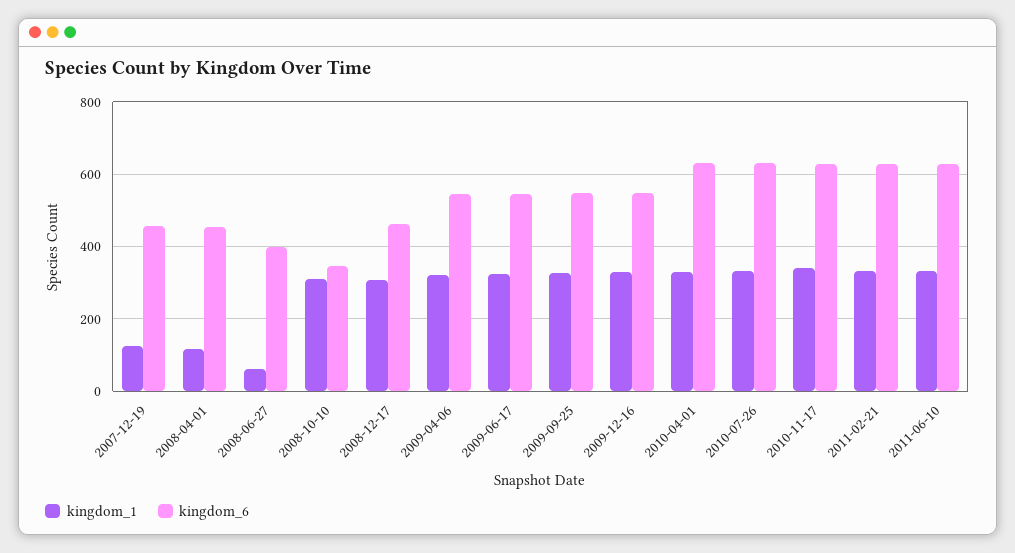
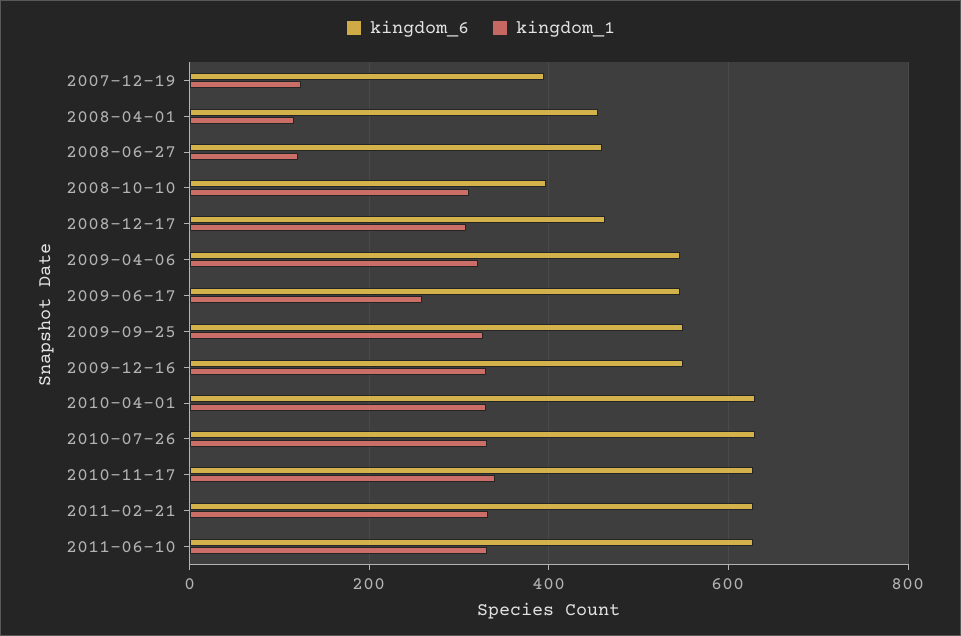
kingdom_6, 2007-12-19: 460 -> 400
kingdom_1, 2008-06-27: 60 -> 120
kingdom_6, 2008-06-27: 400 -> 460
kingdom_6, 2008-10-10: 340 -> 400
kingdom_1, 2009-06-17: 320 -> 260

